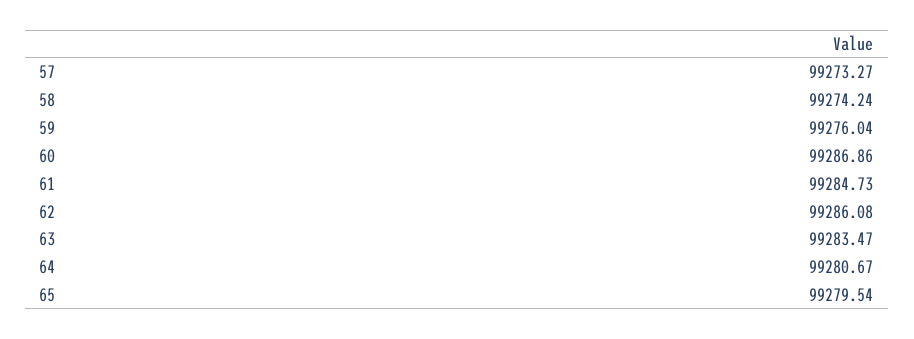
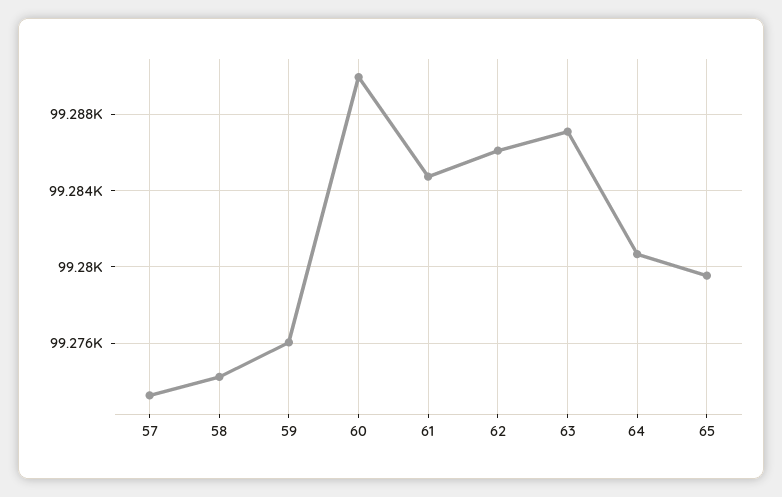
60: 99286.86 -> 99290
63: 99283.47 -> 99287

